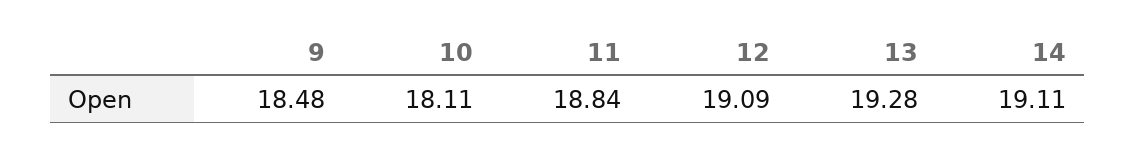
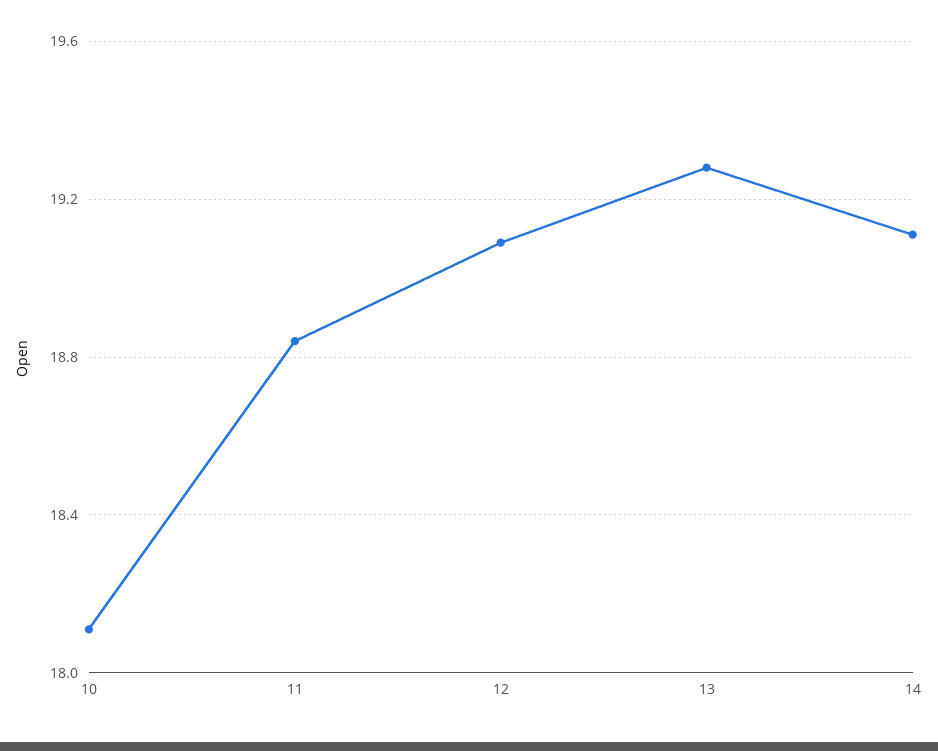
9: 18.48 -> none

